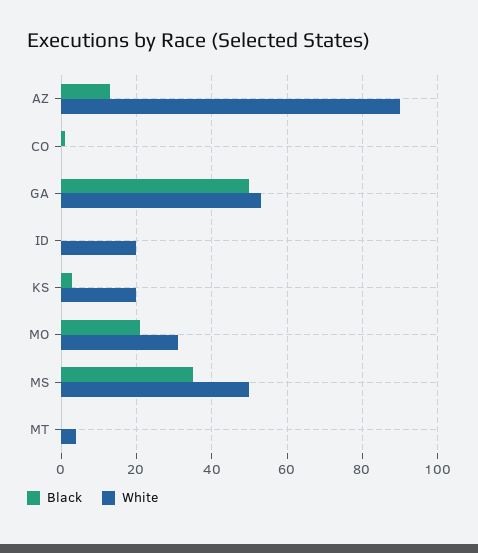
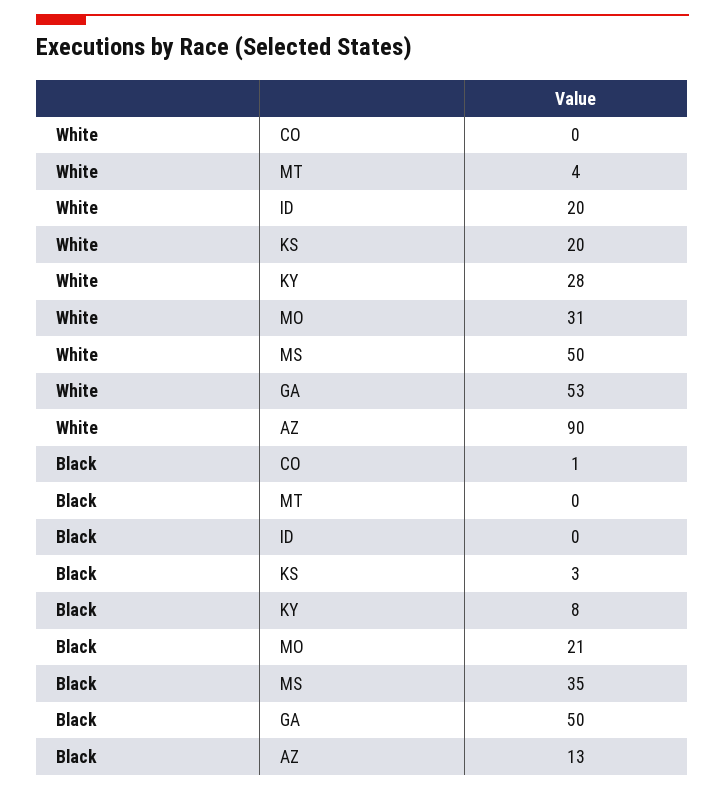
White, KY: none -> 28
Black, KY: none -> 8

